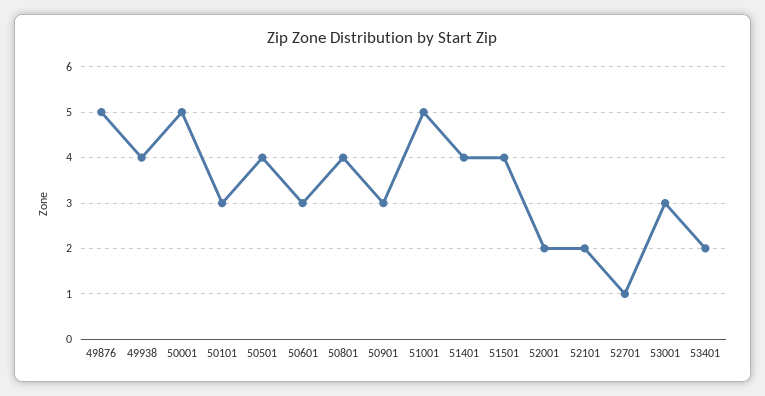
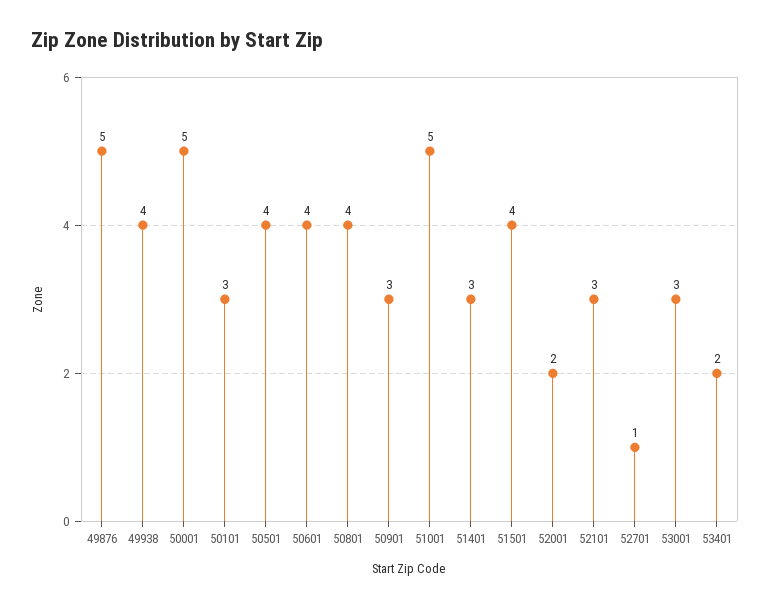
50601: 3 -> 4
51401: 4 -> 3
52101: 2 -> 3

